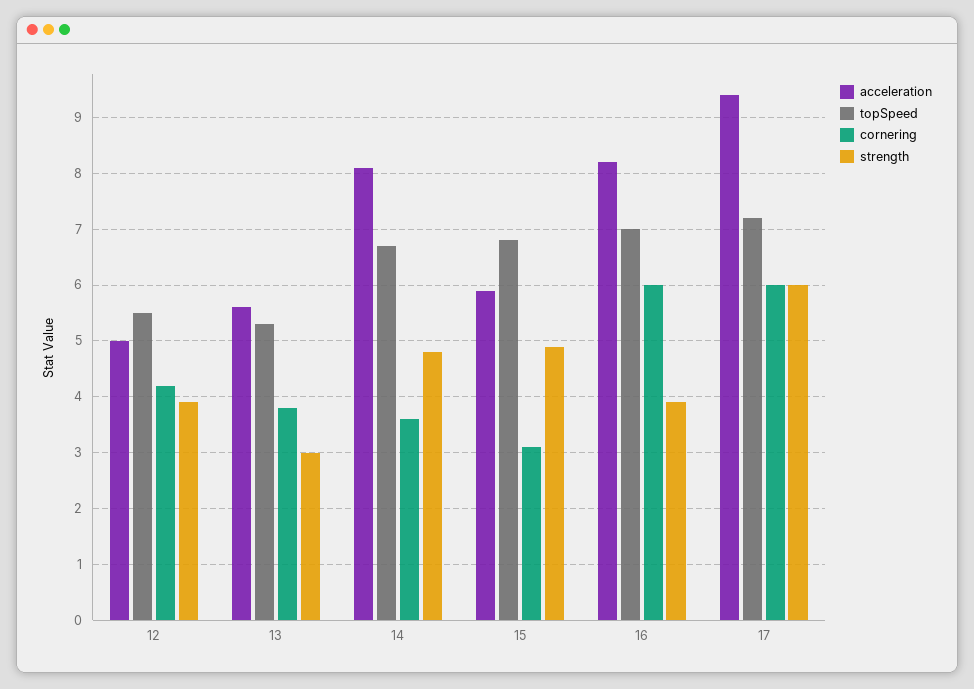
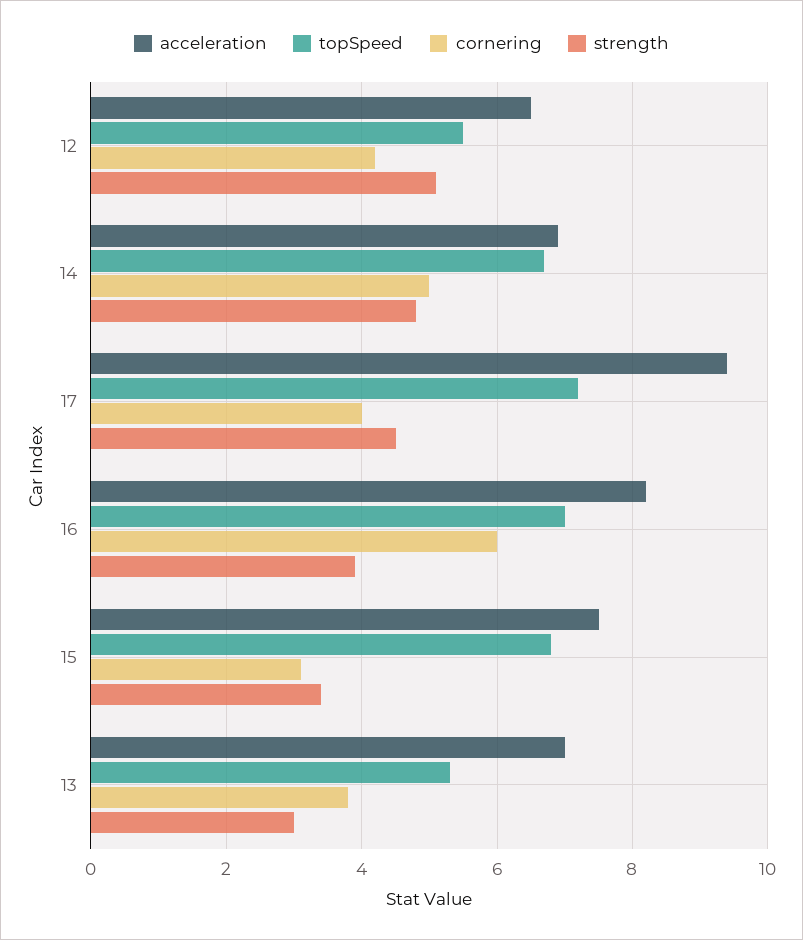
acceleration, 12: 5 -> 6.5
strength, 12: 4 -> 5
acceleration, 13: 5.5 -> 7
acceleration, 14: 8 -> 7
cornering, 14: 3.5 -> 5
acceleration, 15: 6 -> 7.5
strength, 15: 5 -> 3.5
cornering, 17: 6 -> 4
strength, 17: 6 -> 4.5

